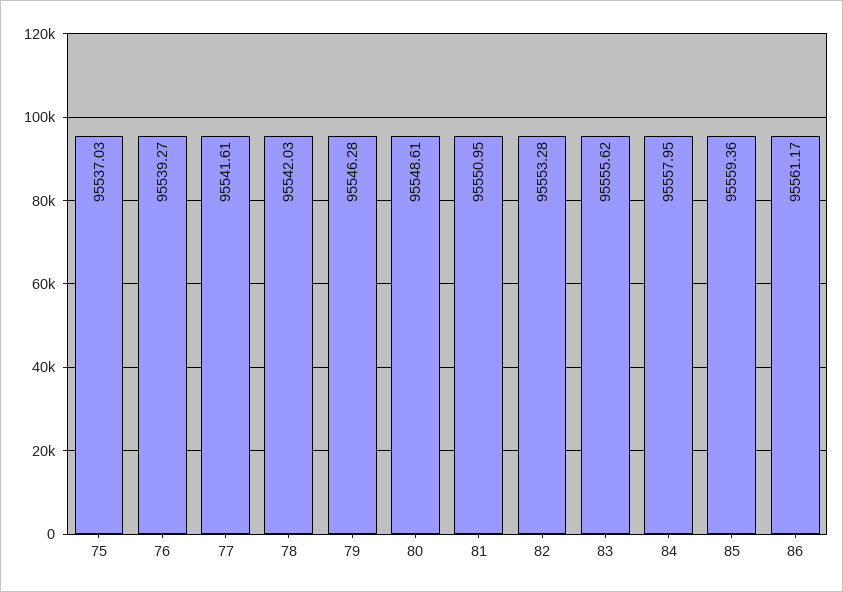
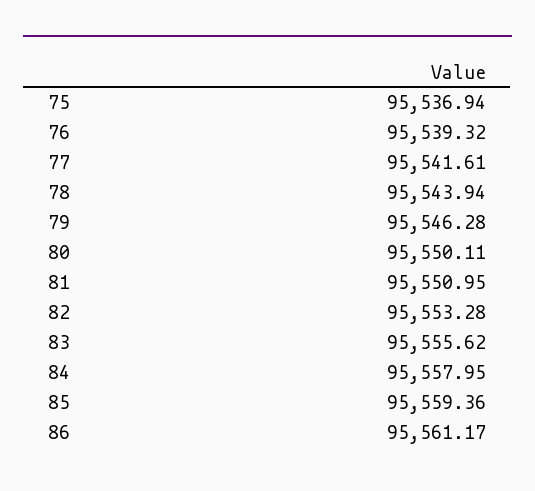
75: 95537.03 -> 95536.94
76: 95539.27 -> 95539.32
78: 95542.03 -> 95543.94
80: 95548.61 -> 95550.11

